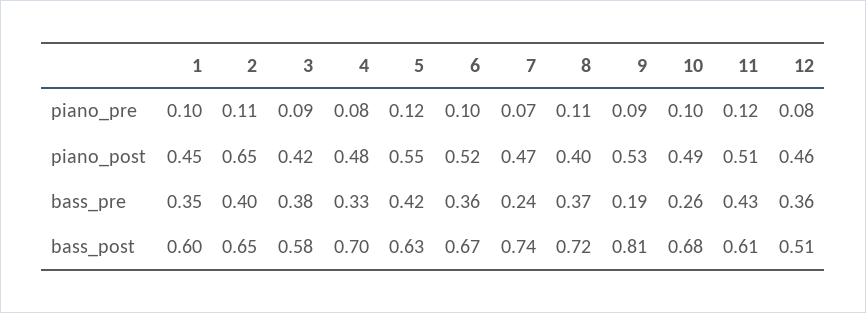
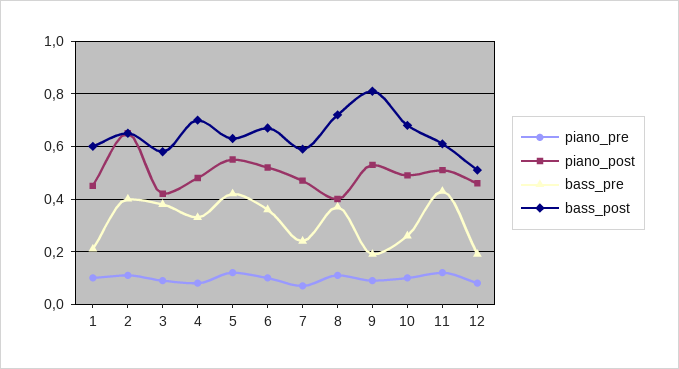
bass_pre, 1: 0.35 -> 0.2
bass_pre, 12: 0.36 -> 0.2
bass_post, 7: 0.74 -> 0.6

